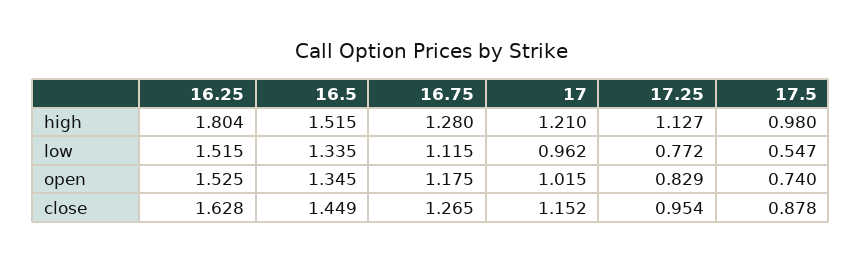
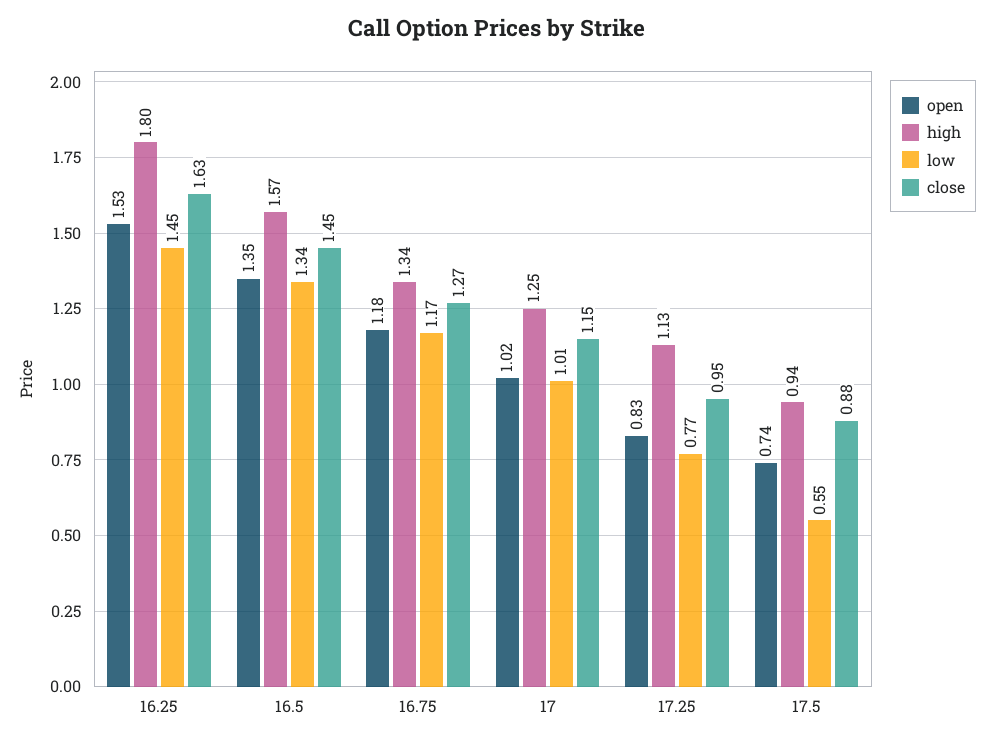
high, 16.5: 1.515 -> 1.57
high, 16.75: 1.28 -> 1.34
high, 17: 1.21 -> 1.25
high, 17.5: 0.98 -> 0.94
low, 16.25: 1.515 -> 1.45
low, 16.75: 1.115 -> 1.17
low, 17: 0.962 -> 1.01

